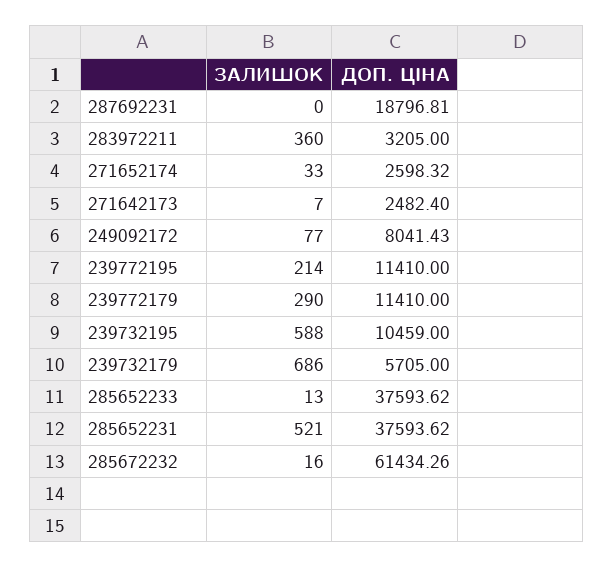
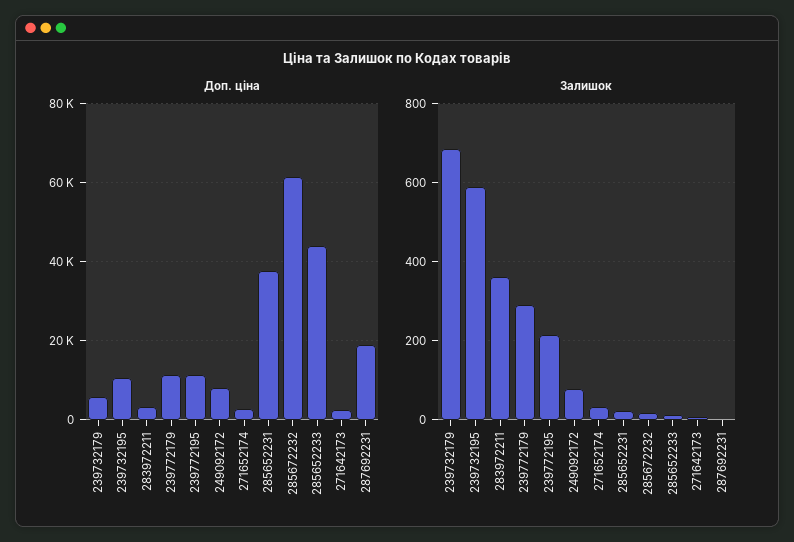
ДОП. ЦІНА, 285652233: 37593.62 -> 44000
ЗАЛИШОК, 285652231: 521 -> 20

